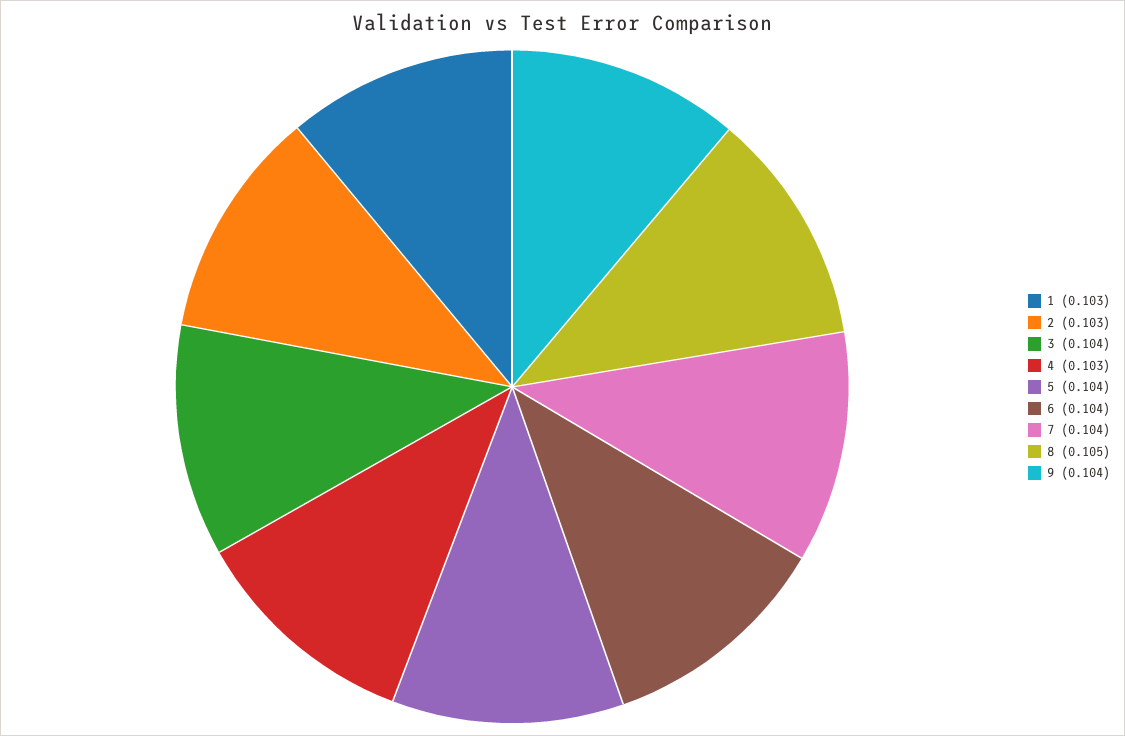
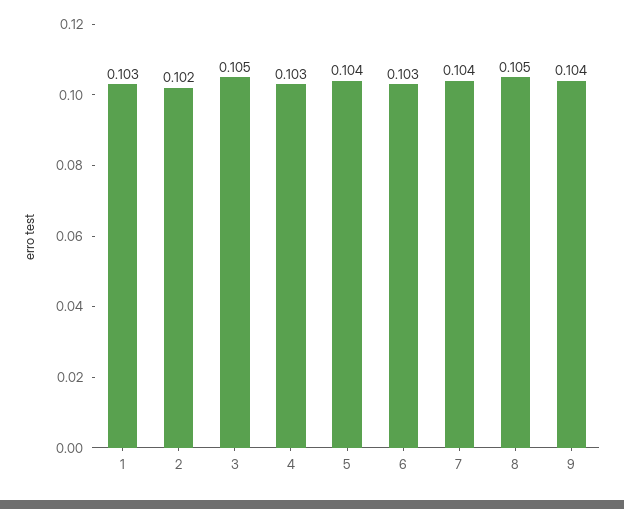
2: 0.103 -> 0.102
3: 0.104 -> 0.105
6: 0.104 -> 0.103

